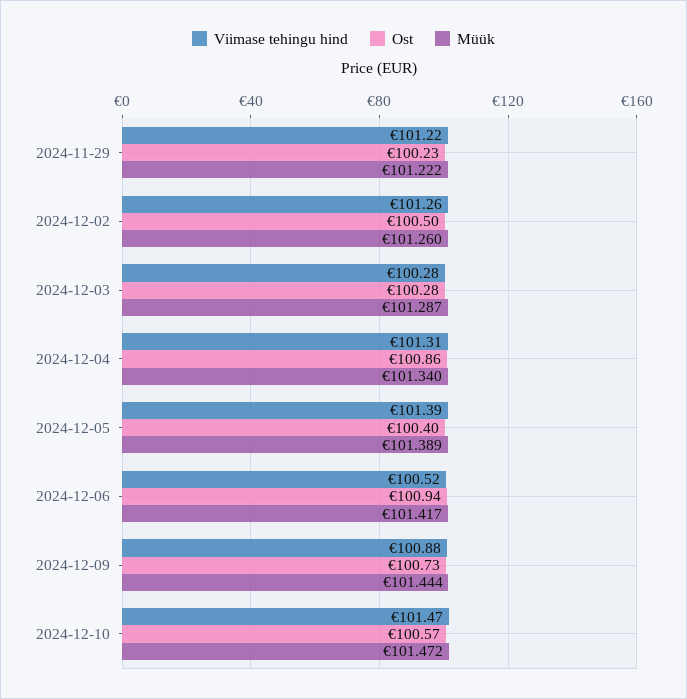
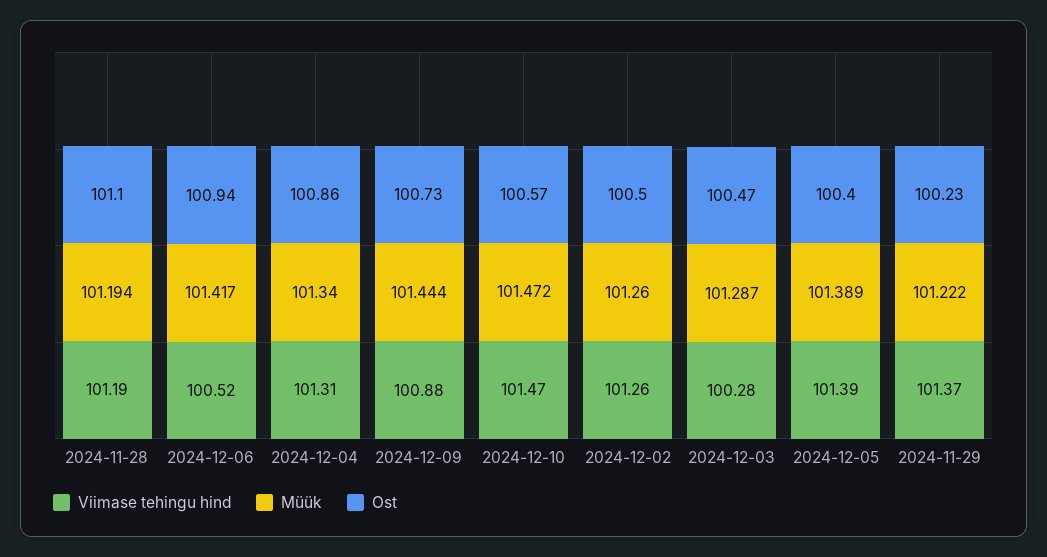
Viimase tehingu hind, 2024-11-29: 101.22 -> 101.37
Ost, 2024-12-03: 100.28 -> 100.47
Viimase tehingu hind, 2024-11-28: none -> 101.19
Müük, 2024-11-28: none -> 101.194
Ost, 2024-11-28: none -> 101.1

